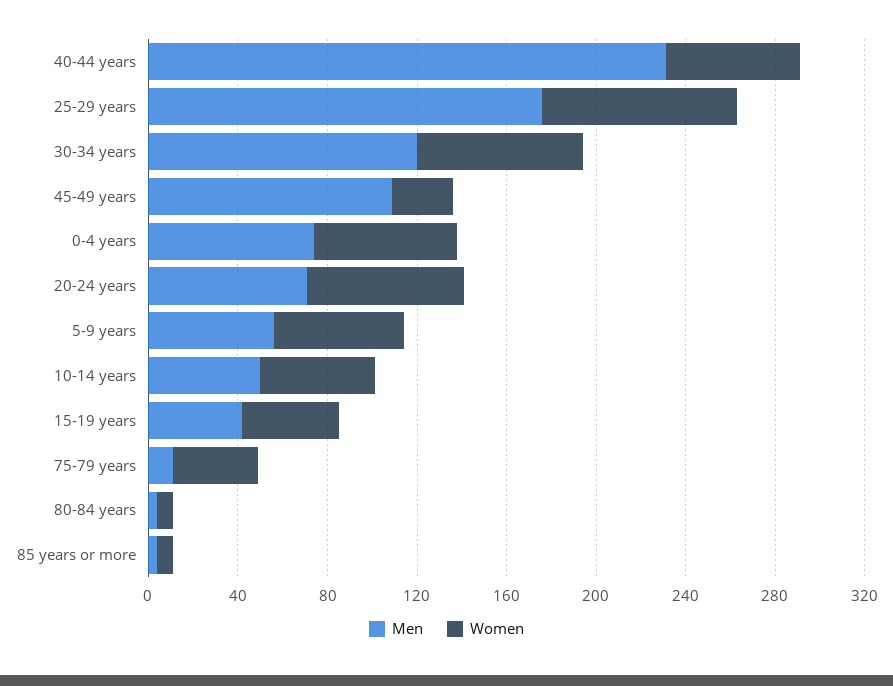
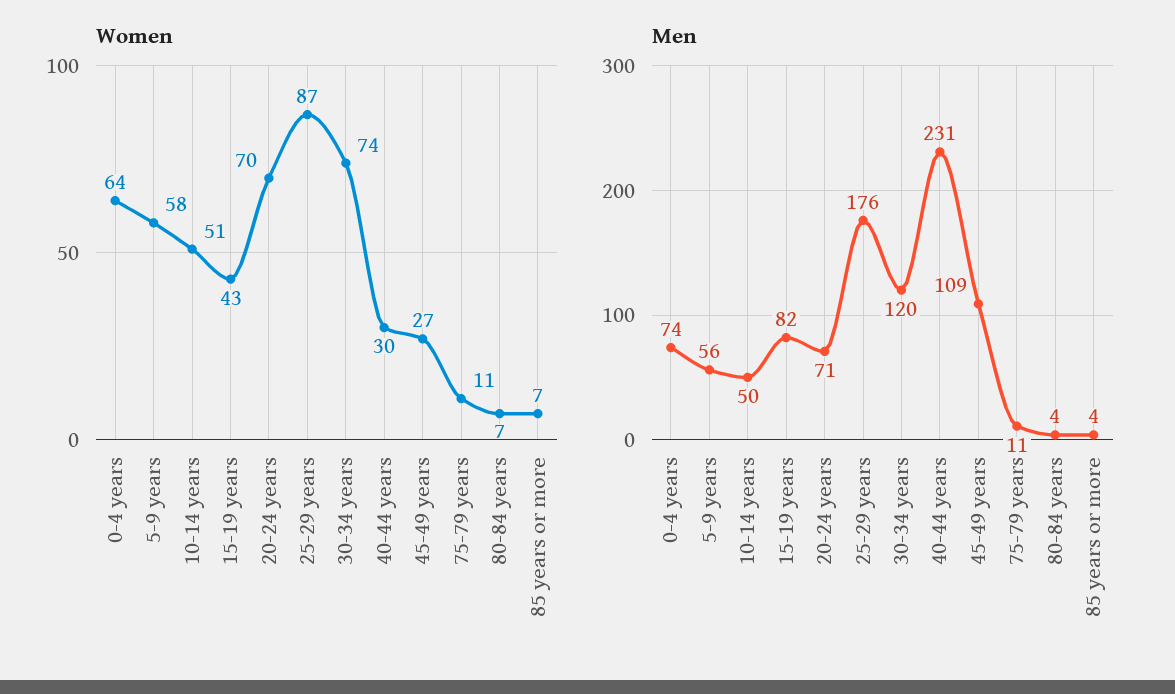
Women, 40-44 years: 60 -> 30
Men, 15-19 years: 40 -> 82
Women, 75-79 years: 40 -> 11

